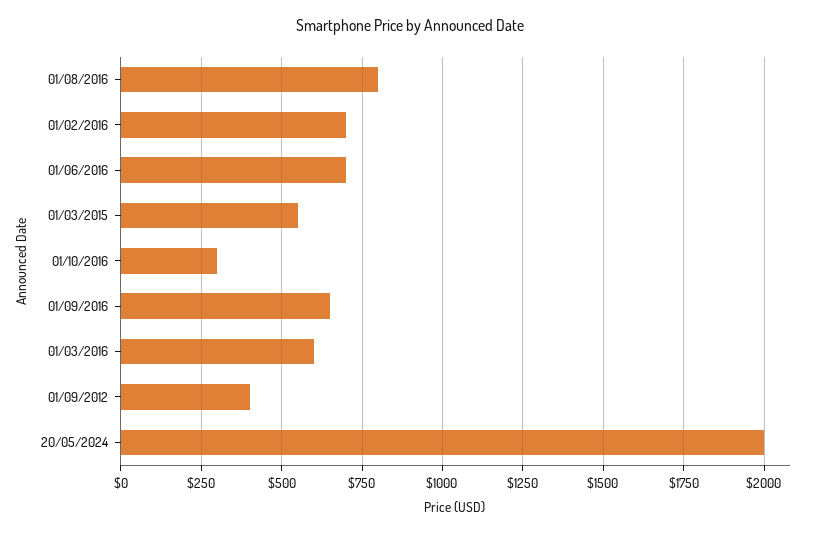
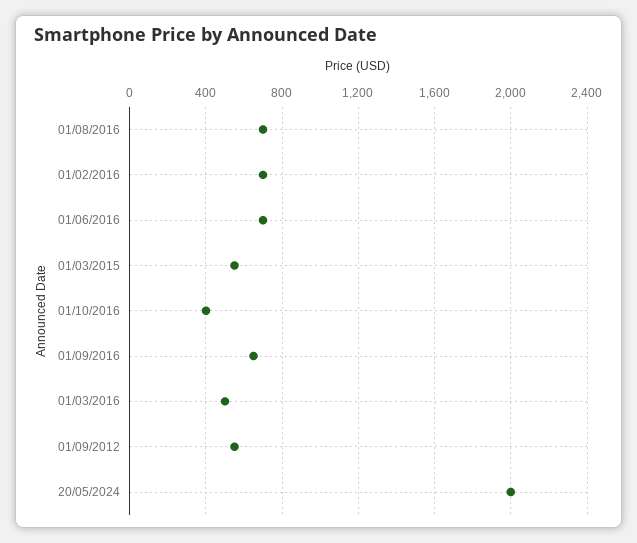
01/08/2016: 800 -> 700
01/10/2016: 300 -> 400
01/03/2016: 600 -> 500
01/09/2012: 400 -> 550

